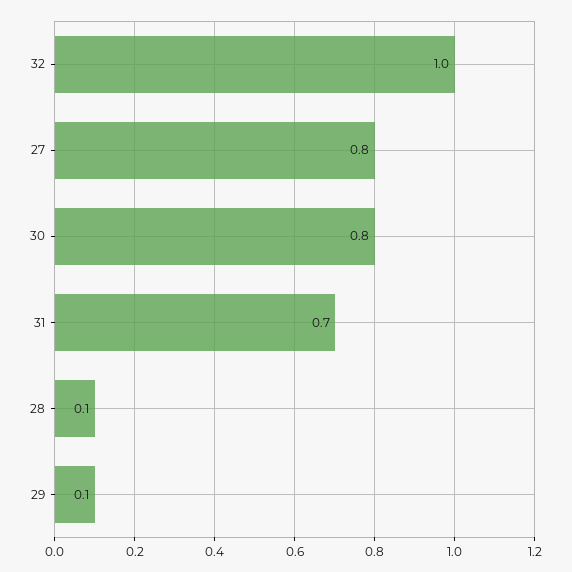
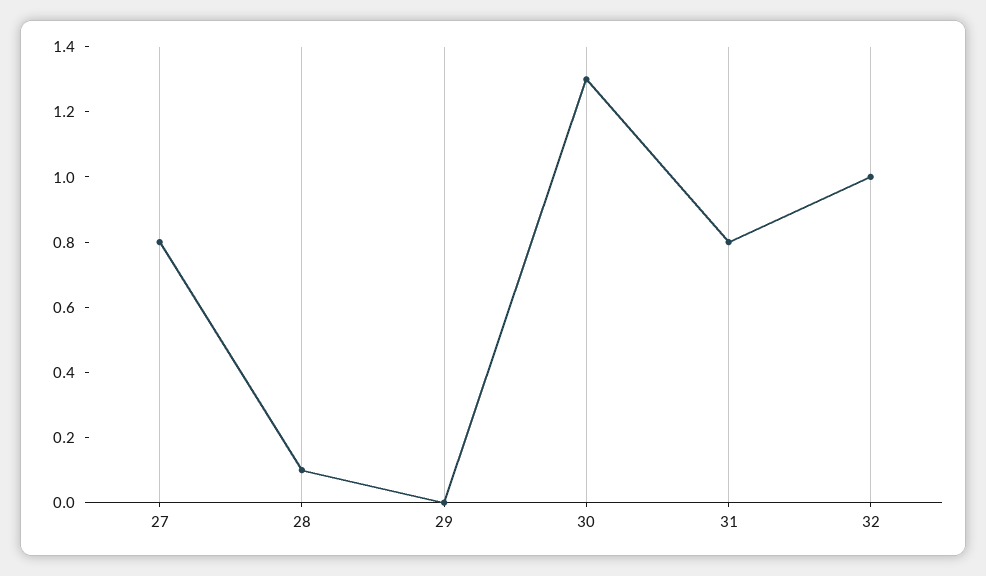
30: 0.8 -> 1.3
31: 0.7 -> 0.8
29: 0.1 -> 0

